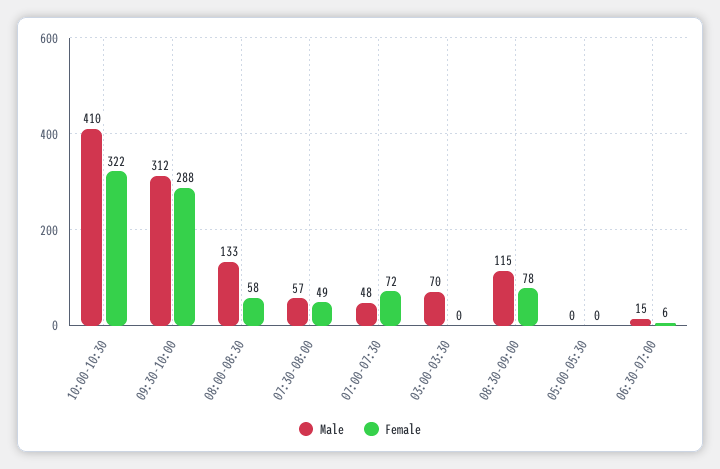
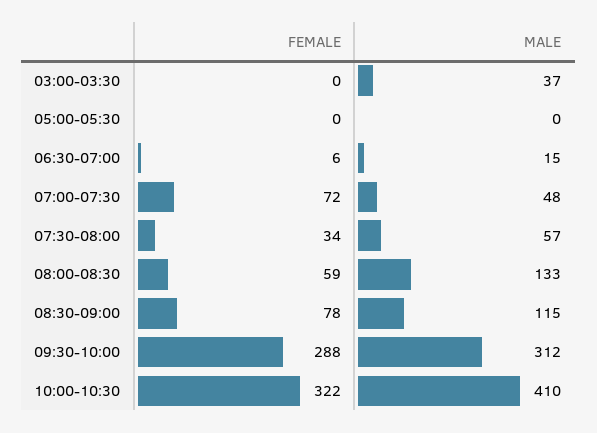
Female, 08:00-08:30: 58 -> 59
Female, 07:30-08:00: 49 -> 34
Male, 03:00-03:30: 70 -> 37

